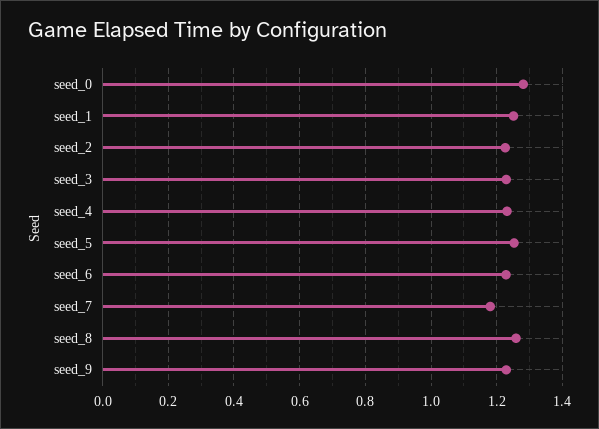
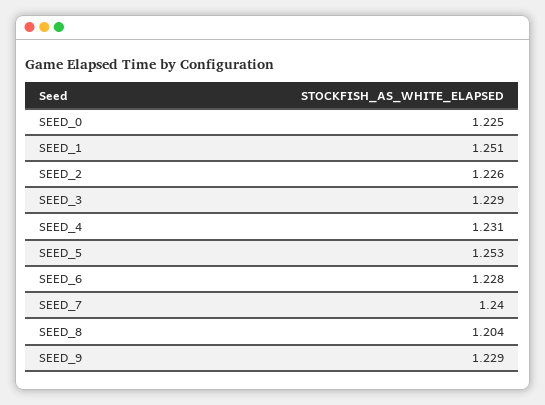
seed_0: 1.28 -> 1.225
seed_7: 1.18 -> 1.24
seed_8: 1.26 -> 1.204

